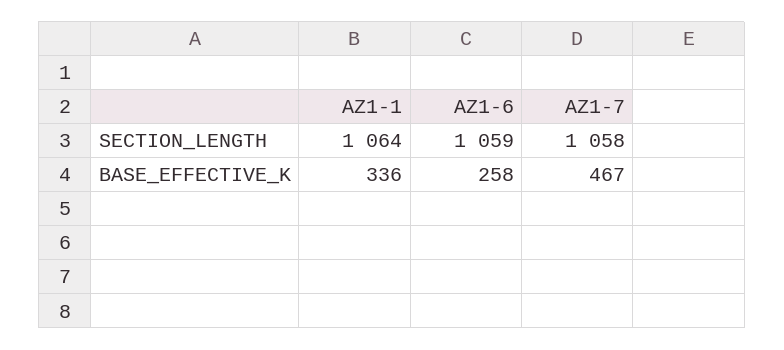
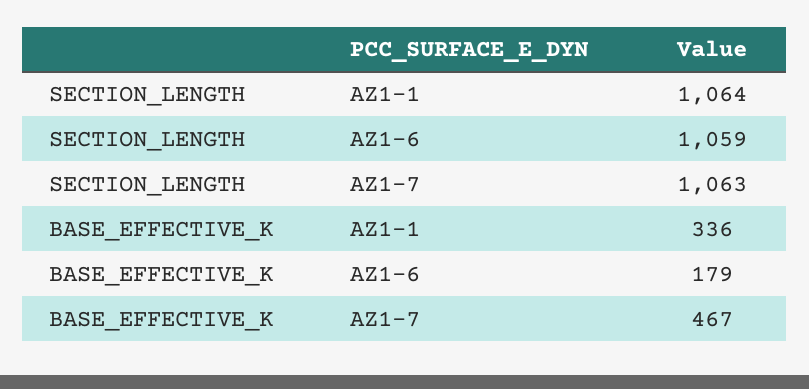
AZ1-7, SECTION_LENGTH: 1058 -> 1063
AZ1-6, BASE_EFFECTIVE_K: 258 -> 179

